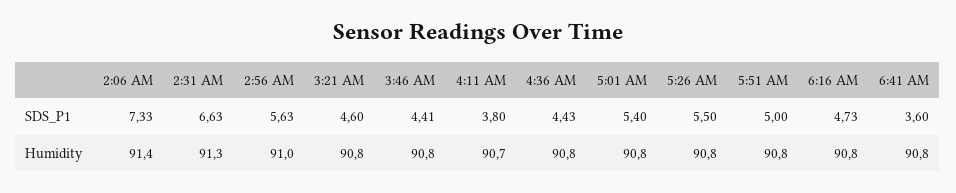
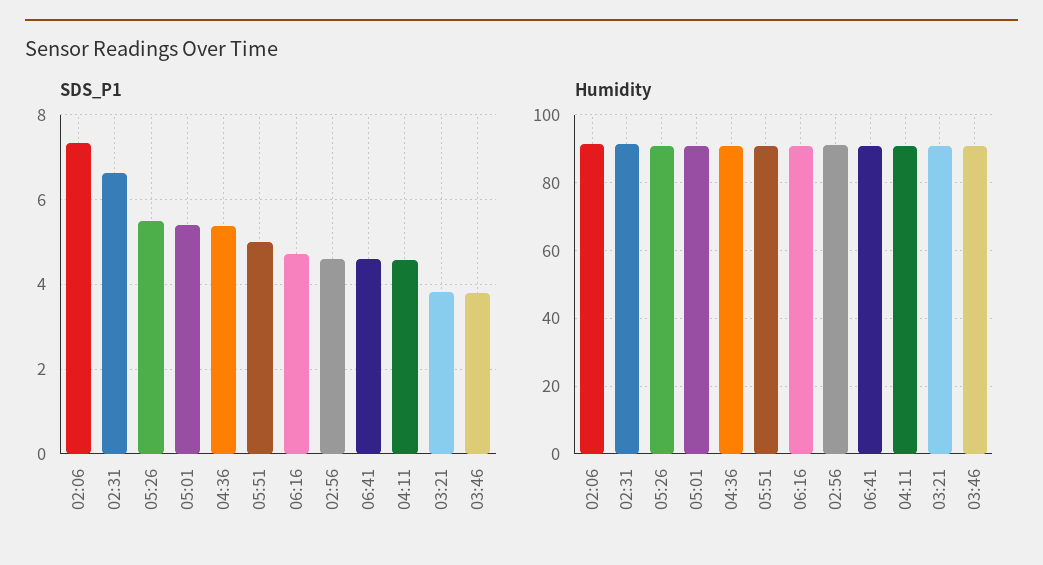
SDS_P1, 2:56 AM: 5.63 -> 4.6
SDS_P1, 3:21 AM: 4.6 -> 3.8
SDS_P1, 3:46 AM: 4.41 -> 3.8
SDS_P1, 4:11 AM: 3.8 -> 4.6
SDS_P1, 4:36 AM: 4.43 -> 5.4
SDS_P1, 6:41 AM: 3.6 -> 4.6

